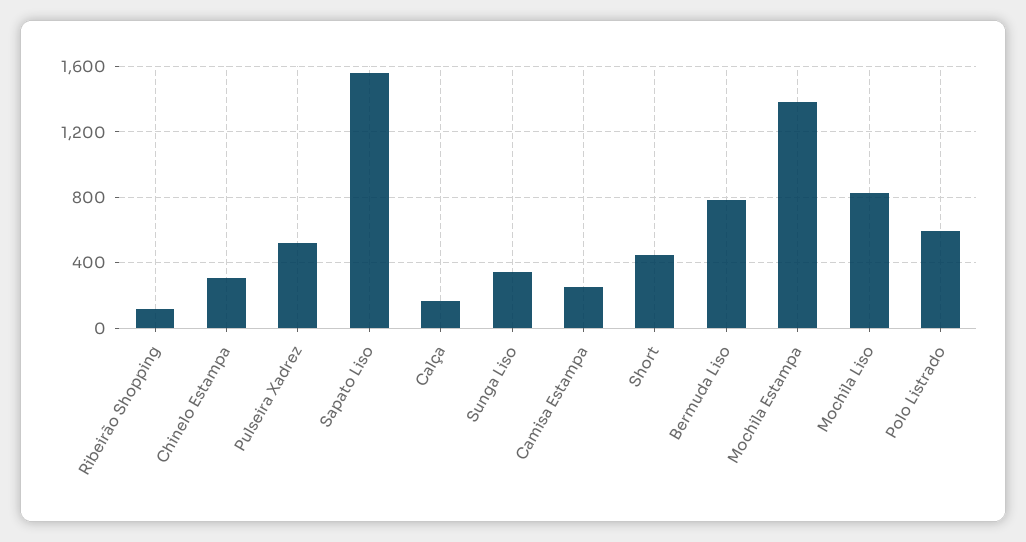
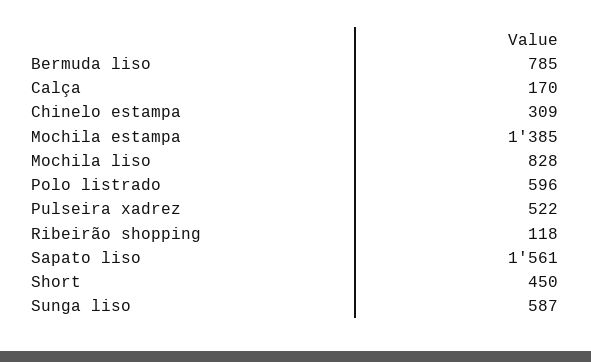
Sunga Liso: 350 -> 587
Camisa Estampa: 250 -> none

